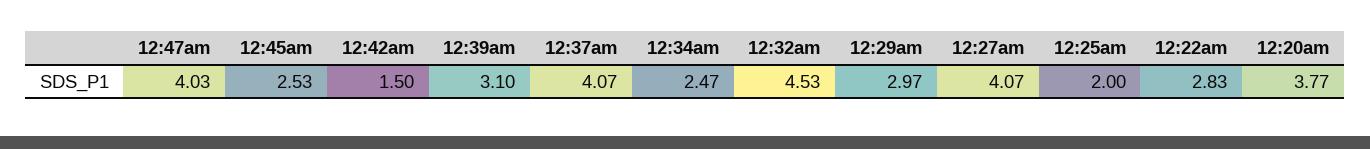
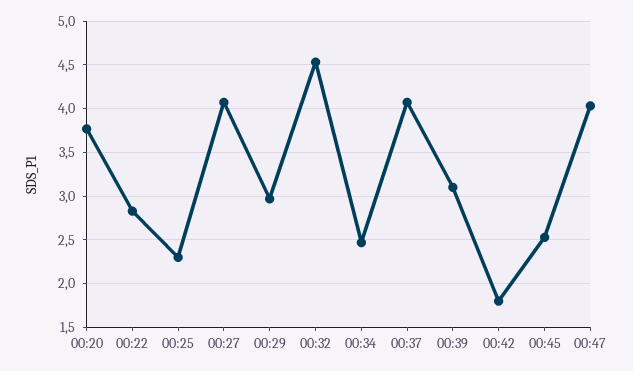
12:42am: 1.5 -> 1.8
12:25am: 2 -> 2.3

